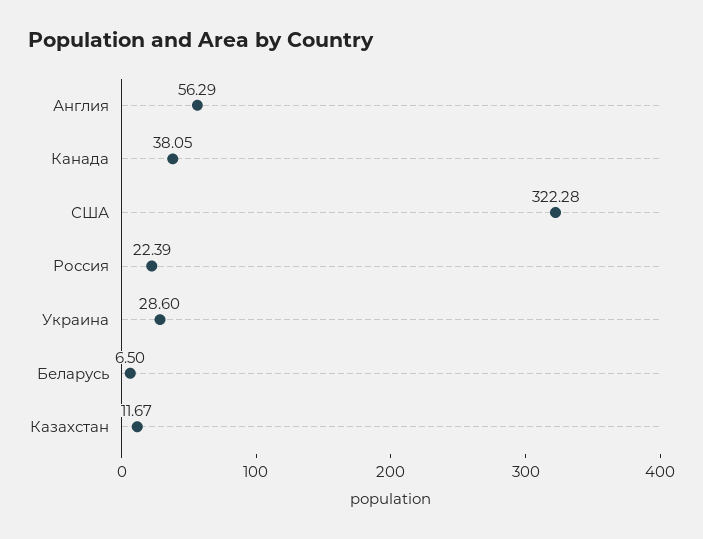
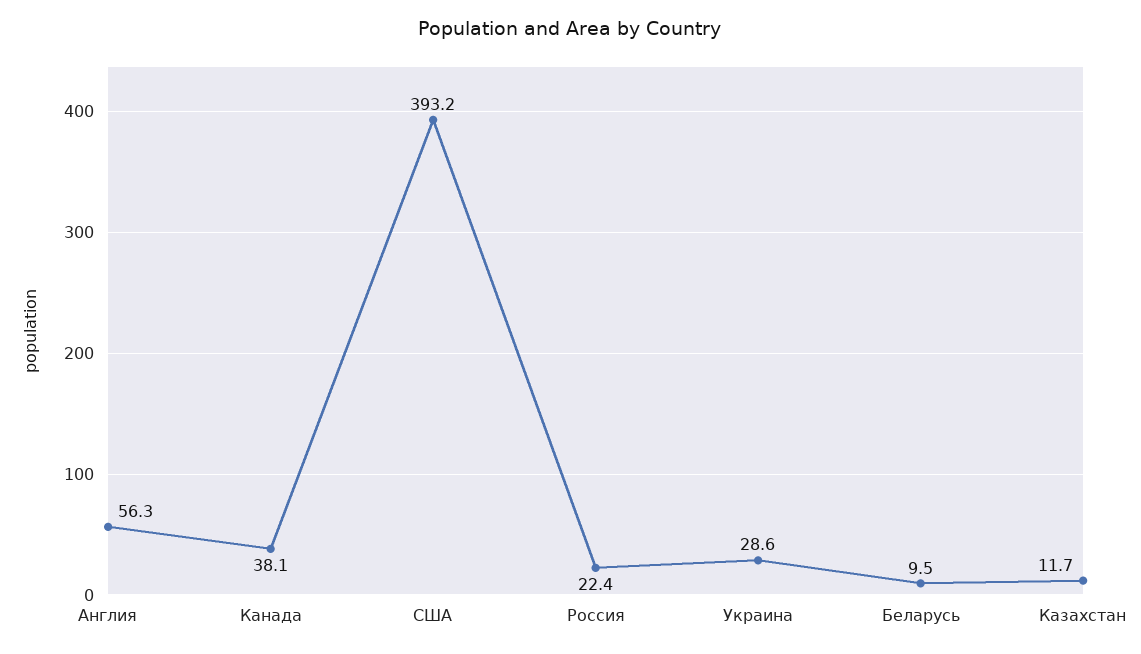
США: 322.28 -> 393.2
Беларусь: 6.5 -> 9.5

